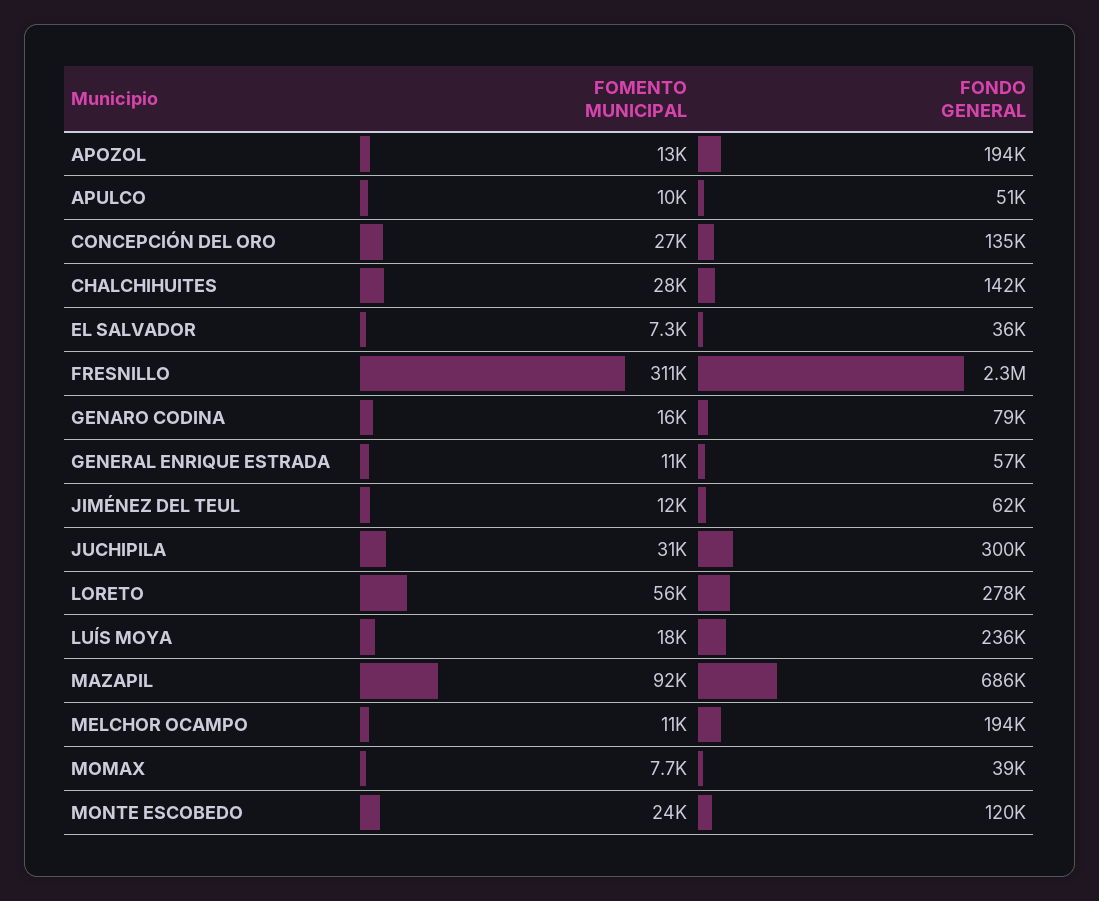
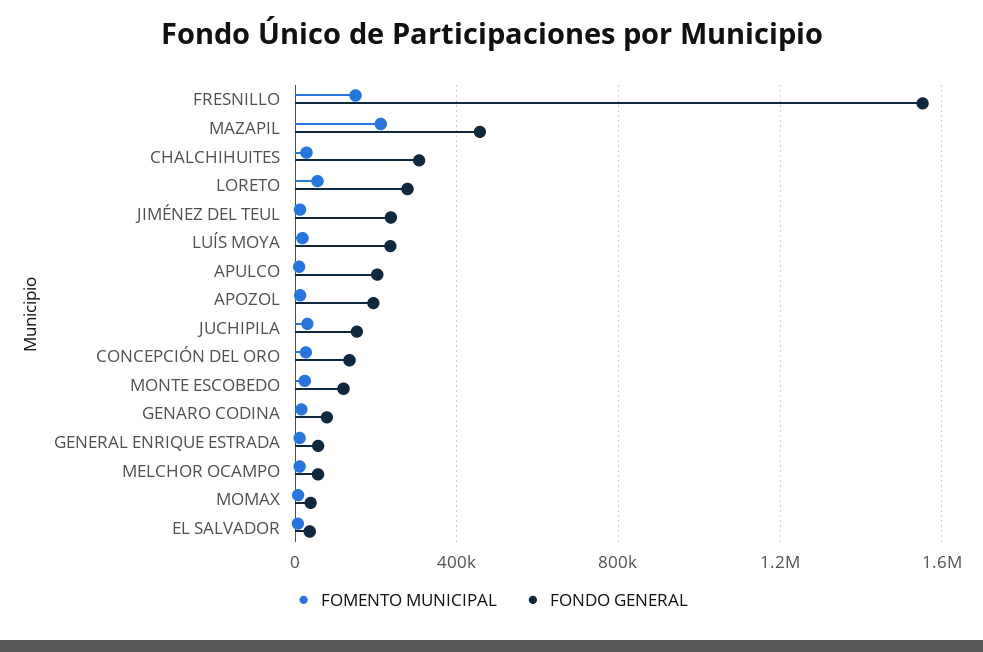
FONDO GENERAL, APULCO: 51000 -> 200000
FONDO GENERAL, CHALCHIHUITES: 142000 -> 300000
FOMENTO MUNICIPAL, FRESNILLO: 311000 -> 150000
FONDO GENERAL, FRESNILLO: 2300000 -> 1550000
FONDO GENERAL, JIMÉNEZ DEL TEUL: 62000 -> 250000
FONDO GENERAL, JUCHIPILA: 300000 -> 150000
FOMENTO MUNICIPAL, MAZAPIL: 92000 -> 200000
FONDO GENERAL, MAZAPIL: 686000 -> 450000
FONDO GENERAL, MELCHOR OCAMPO: 194000 -> 50000

